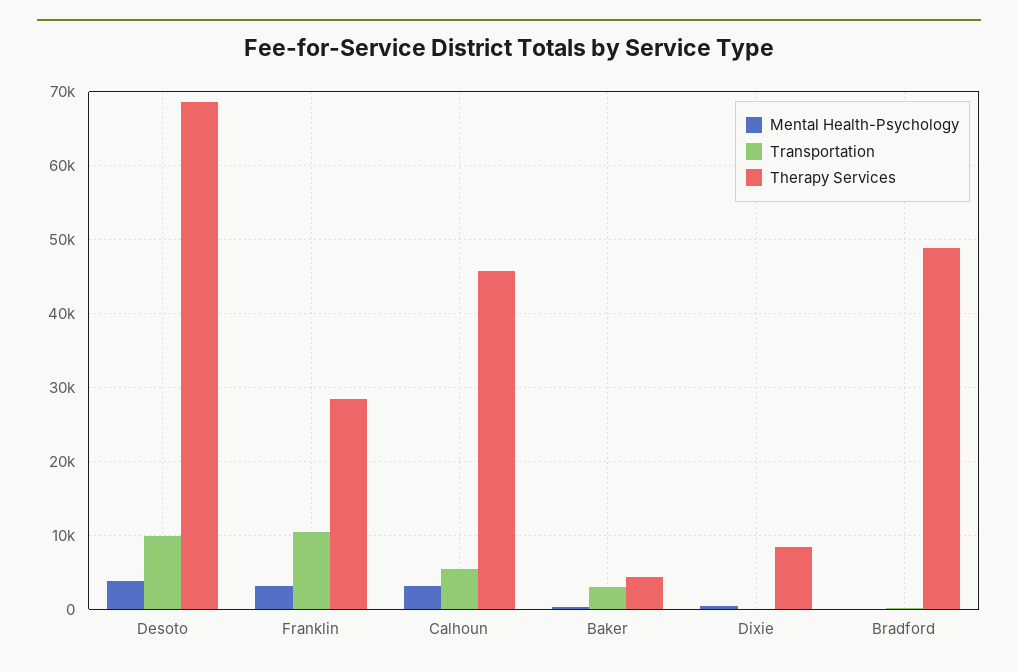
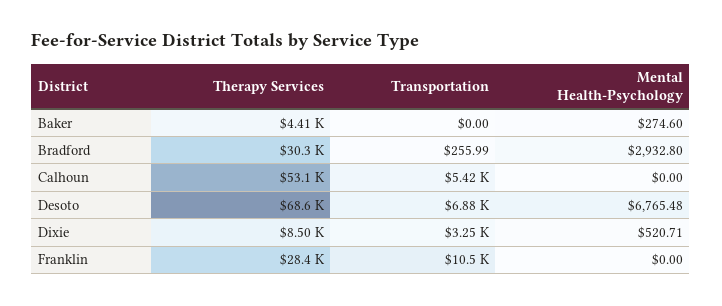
Mental Health-Psychology, Desoto: 4000 -> 6765.48
Transportation, Desoto: 10000 -> 6880
Mental Health-Psychology, Franklin: 3000 -> 0
Mental Health-Psychology, Calhoun: 3000 -> 0
Therapy Services, Calhoun: 46000 -> 53100
Transportation, Baker: 3000 -> 0
Transportation, Dixie: 0 -> 3250
Mental Health-Psychology, Bradford: 0 -> 2932.8
Therapy Services, Bradford: 49000 -> 30300

